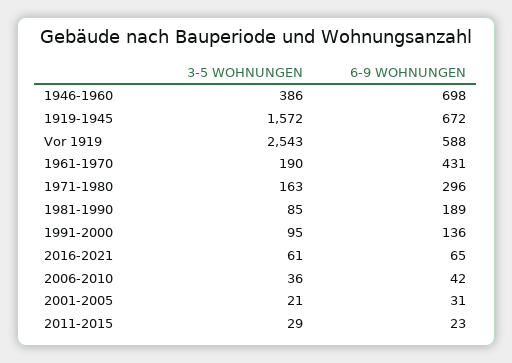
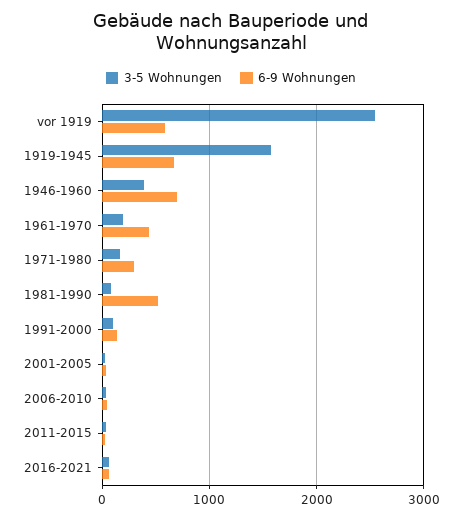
6-9 WOHNUNGEN, 1981-1990: 189 -> 500

